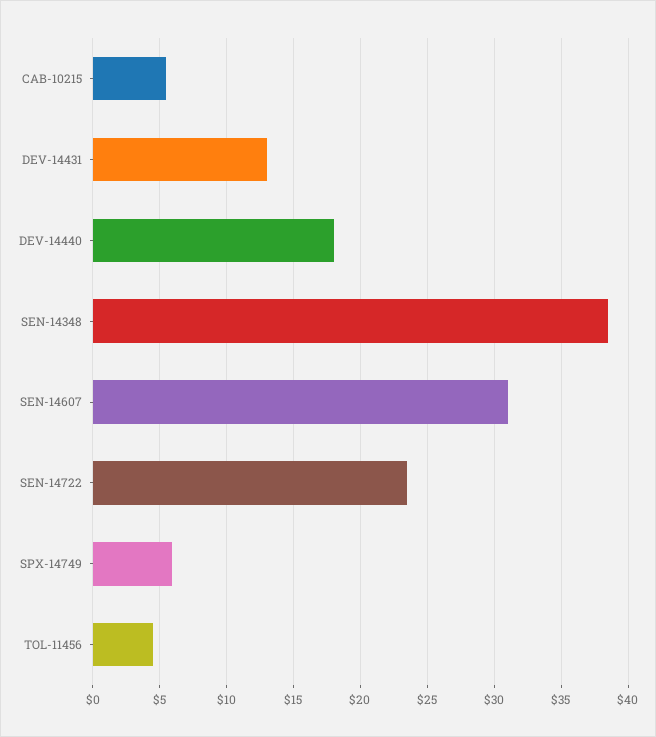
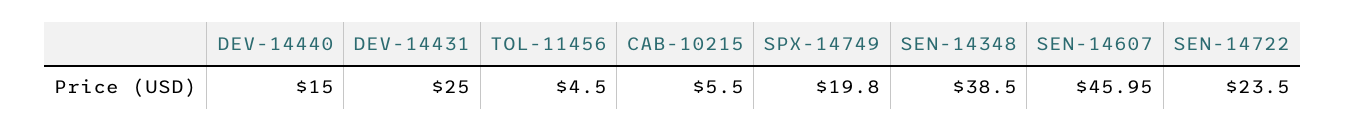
DEV-14431: 13 -> 25
DEV-14440: 18 -> 15
SEN-14607: 31 -> 45.95
SPX-14749: 6 -> 19.8

